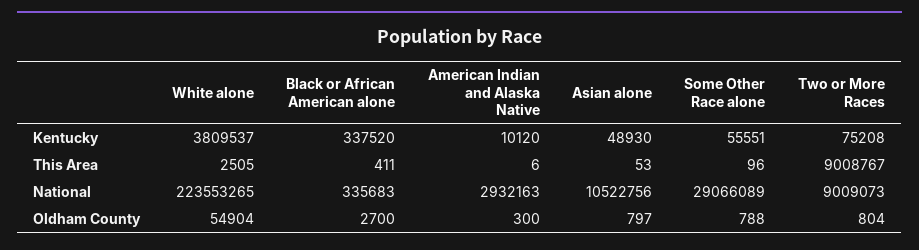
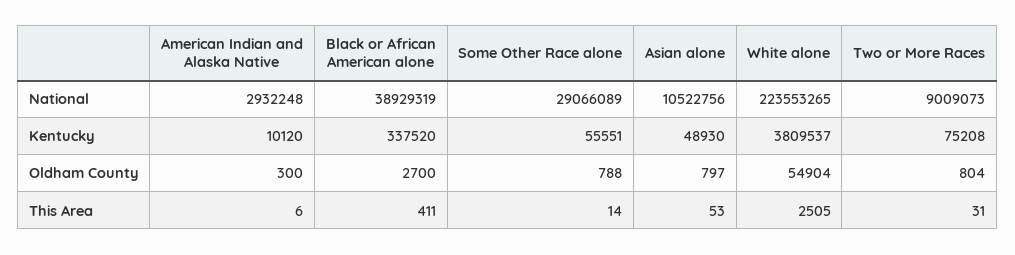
Some Other Race alone, This Area: 96 -> 14
Two or More Races, This Area: 9008767 -> 31
Black or African American alone, National: 335683 -> 38929319
American Indian and Alaska Native, National: 2932163 -> 2932248

